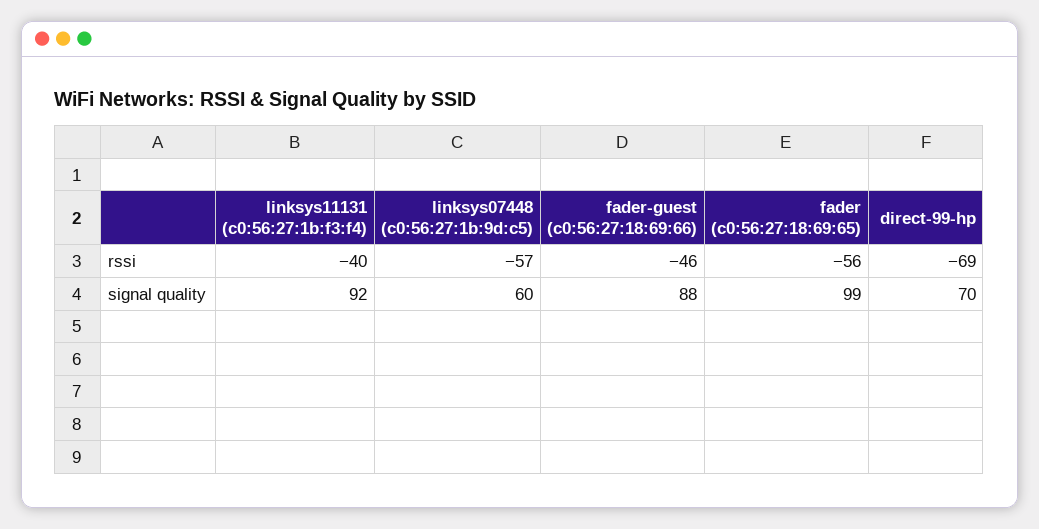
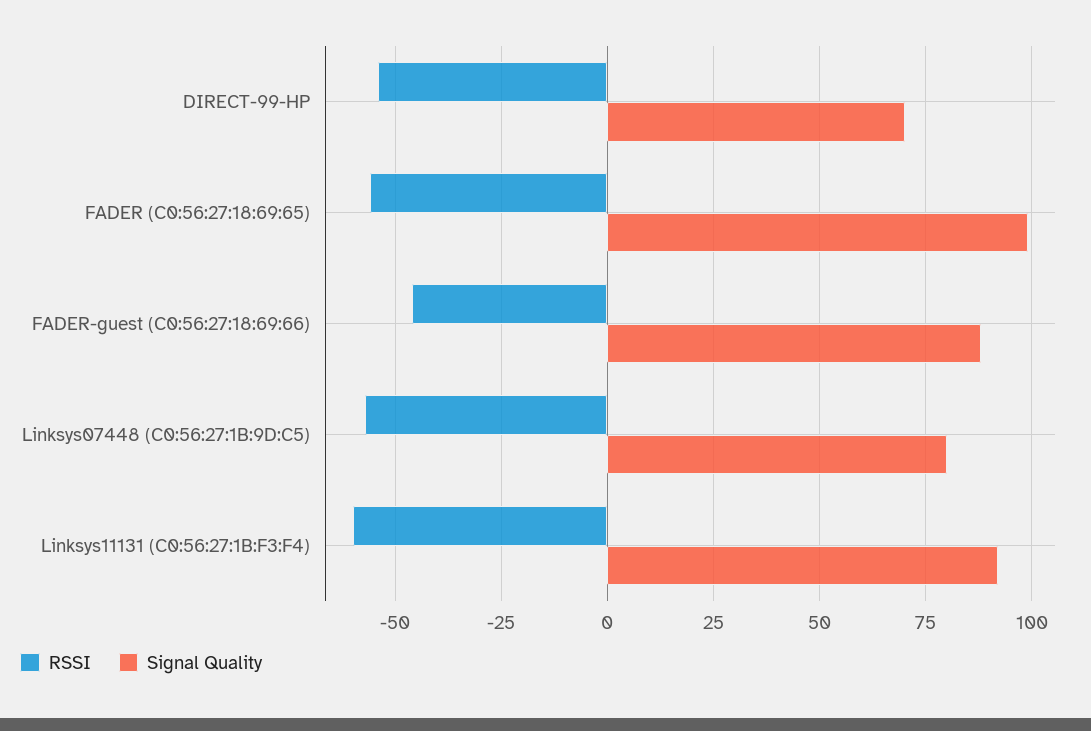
rssi, linksys11131 (c0:56:27:1b:f3:f4): -40 -> -60
rssi, direct-99-hp: -69 -> -55
signal quality, linksys07448 (c0:56:27:1b:9d:c5): 60 -> 80

